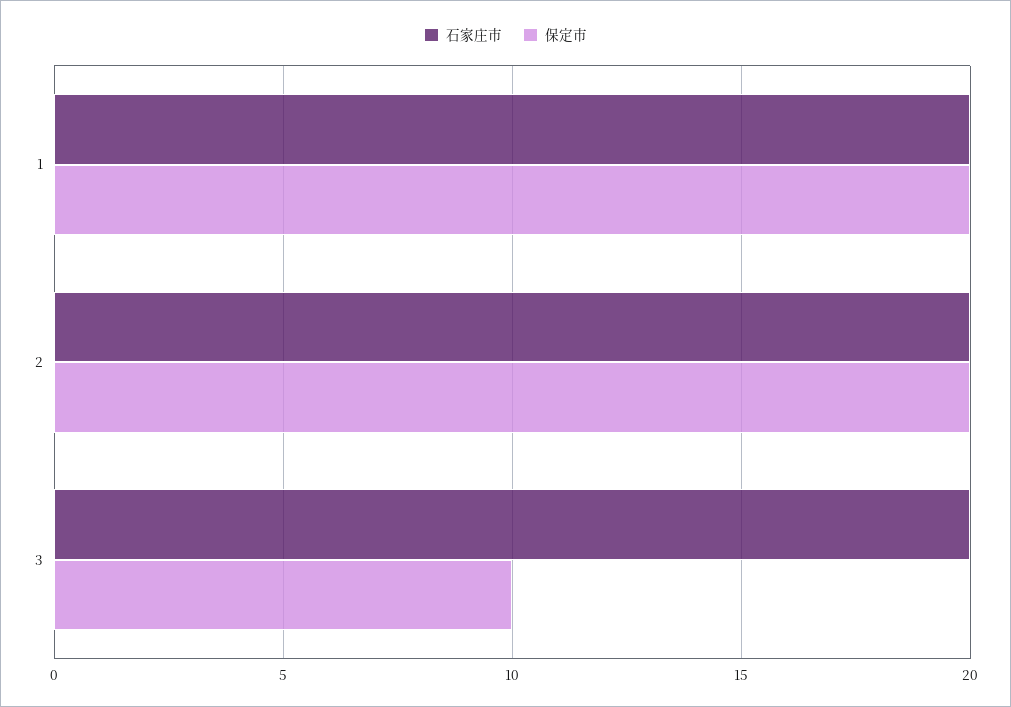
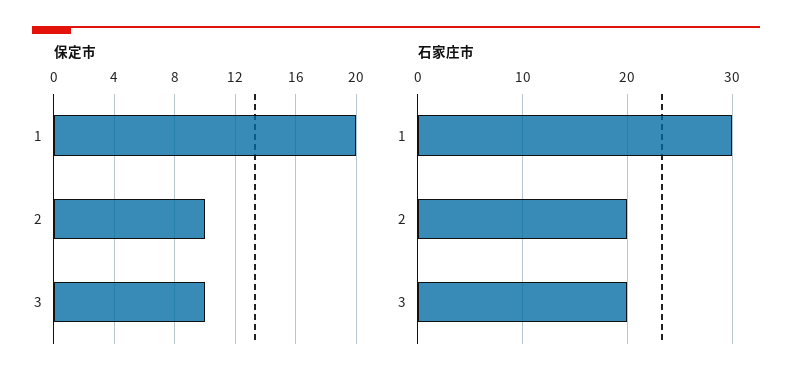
石家庄市, 1: 20 -> 30
保定市, 2: 20 -> 10

